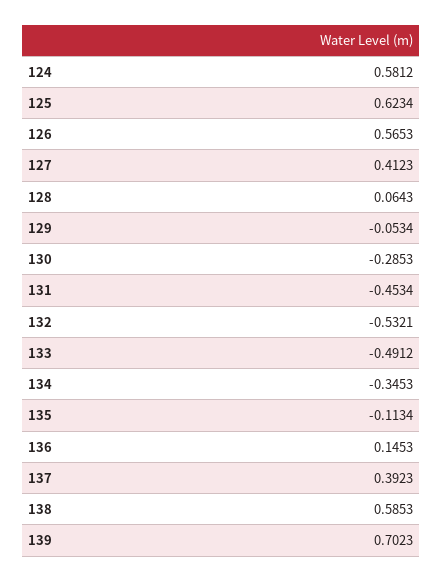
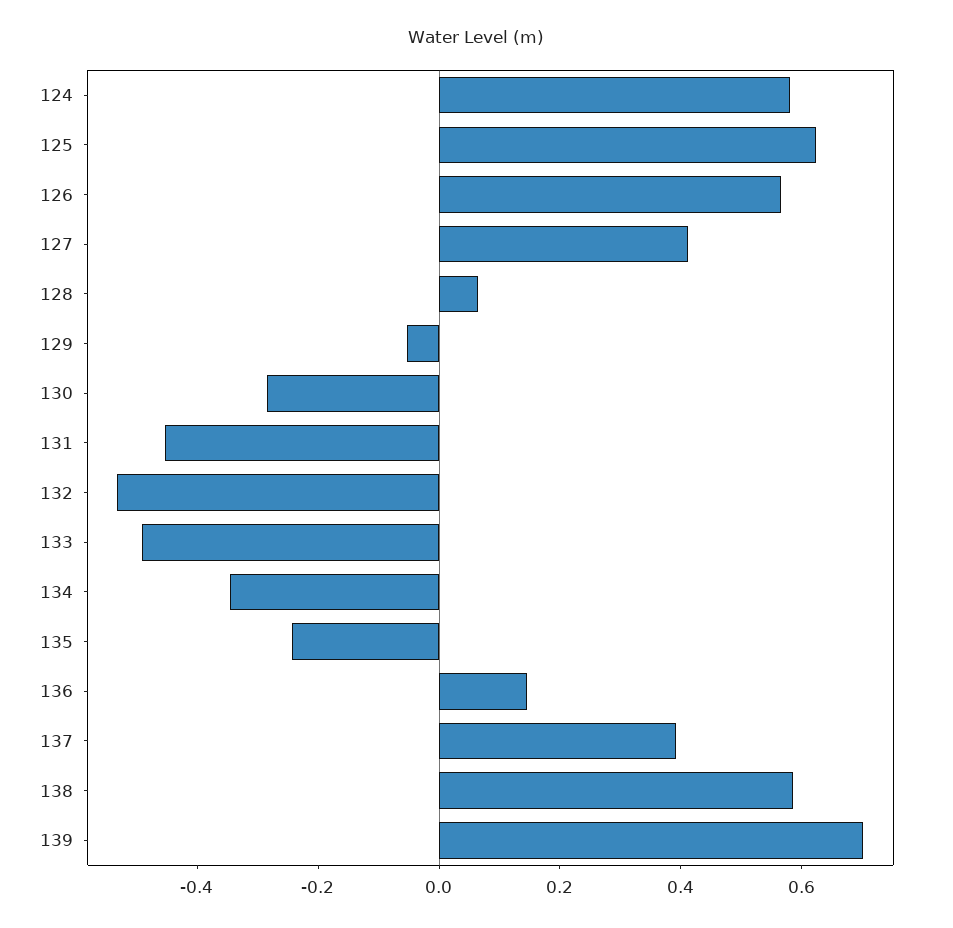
135: -0.1134 -> -0.25

